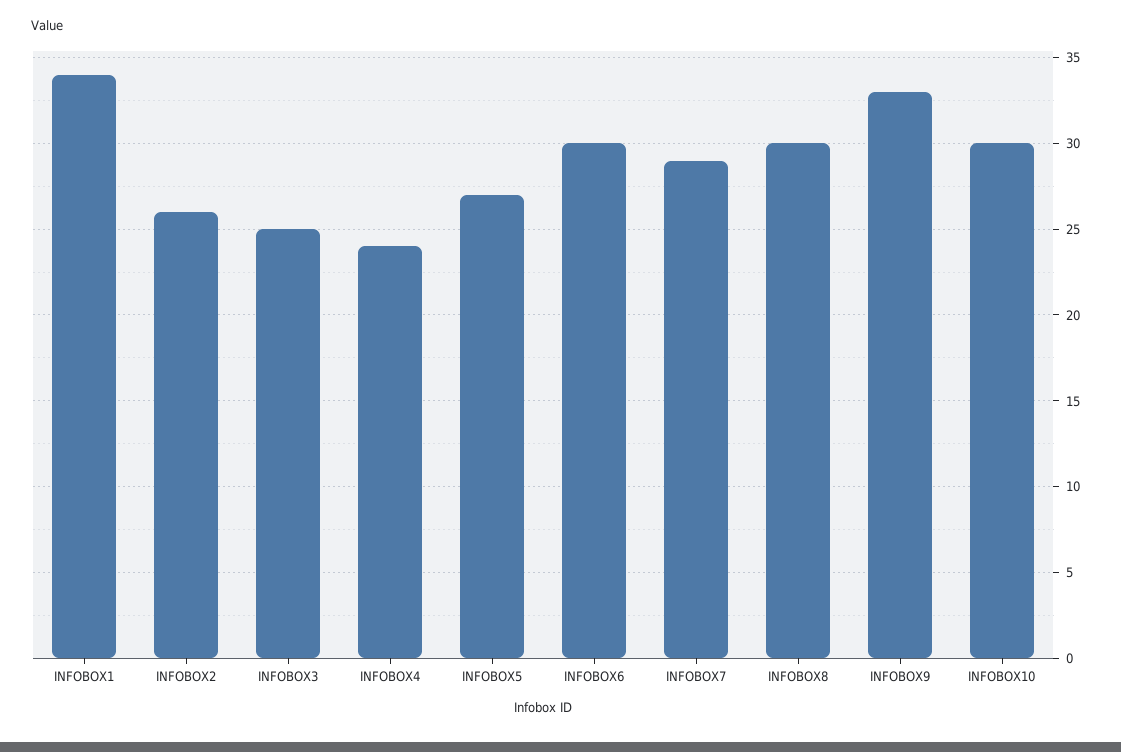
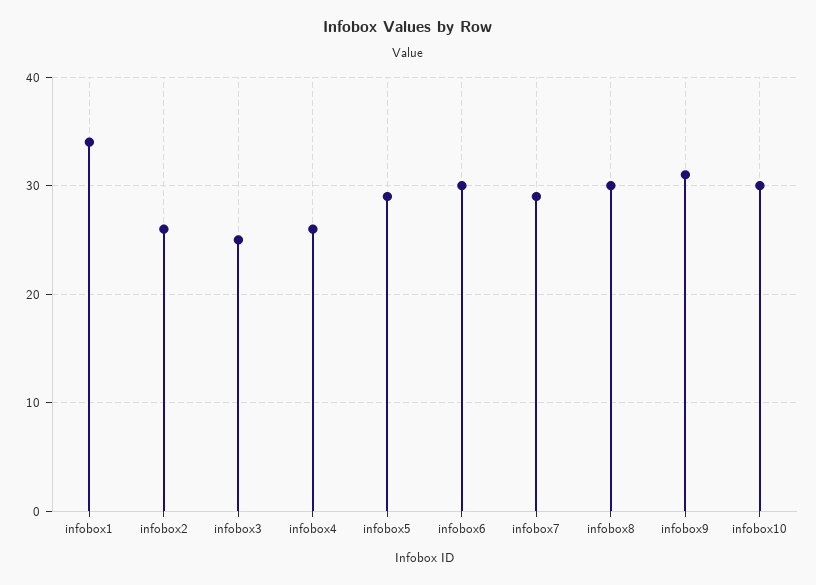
INFOBOX4: 24 -> 26
INFOBOX5: 27 -> 29
INFOBOX9: 33 -> 31

